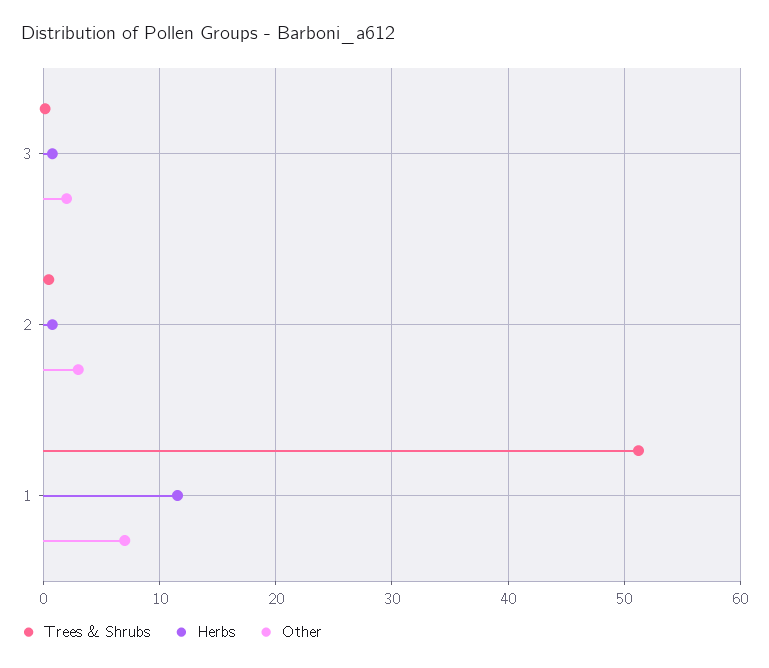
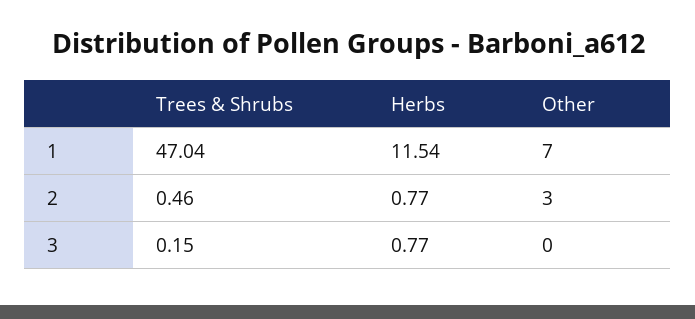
Other, 3: 2 -> 0
Trees & Shrubs, 1: 51 -> 47.04

